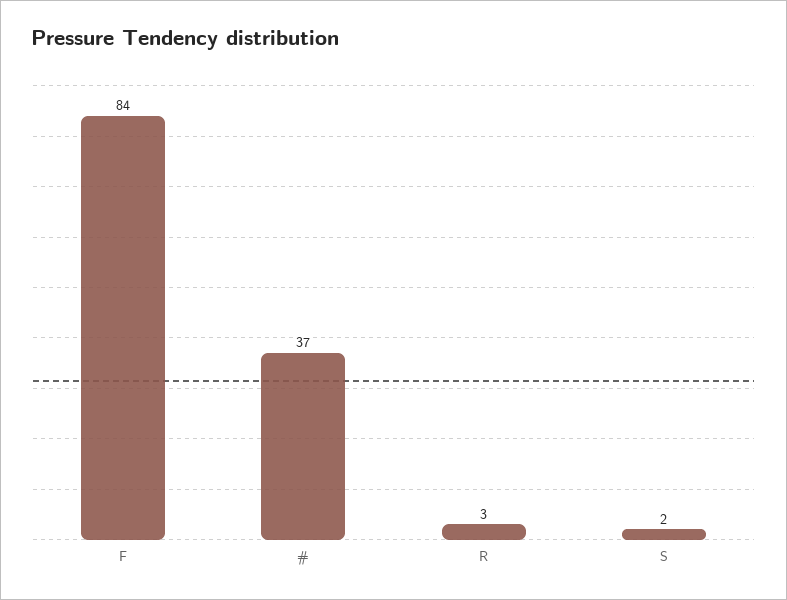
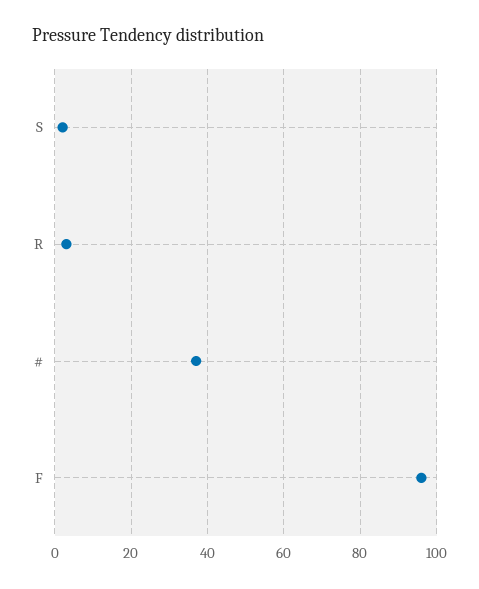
F: 84 -> 95

